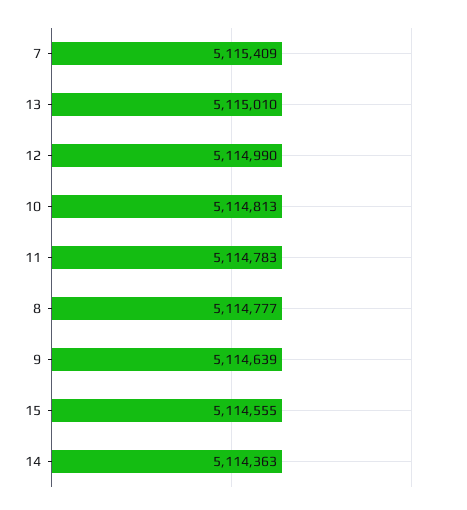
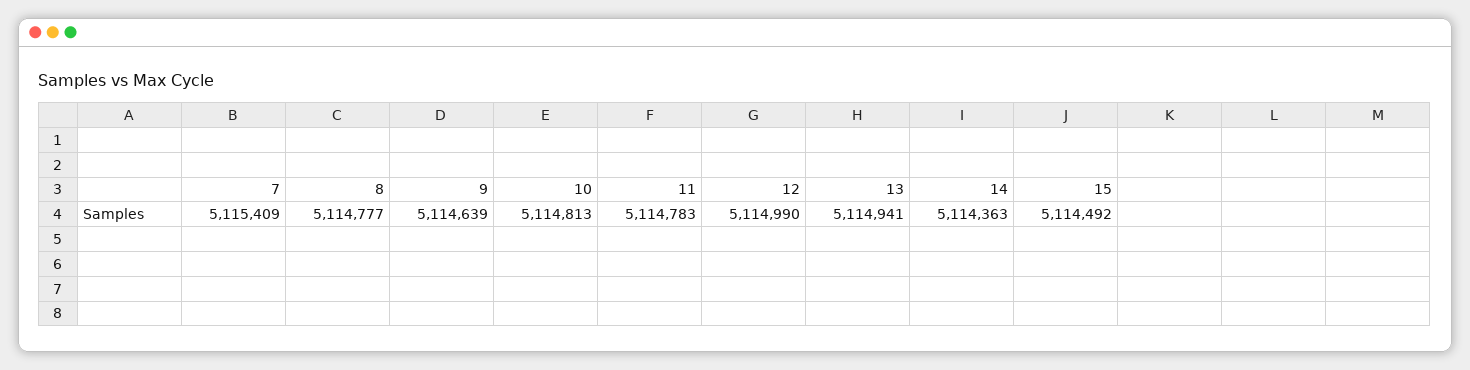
13: 5115010 -> 5114941
15: 5114555 -> 5114492

